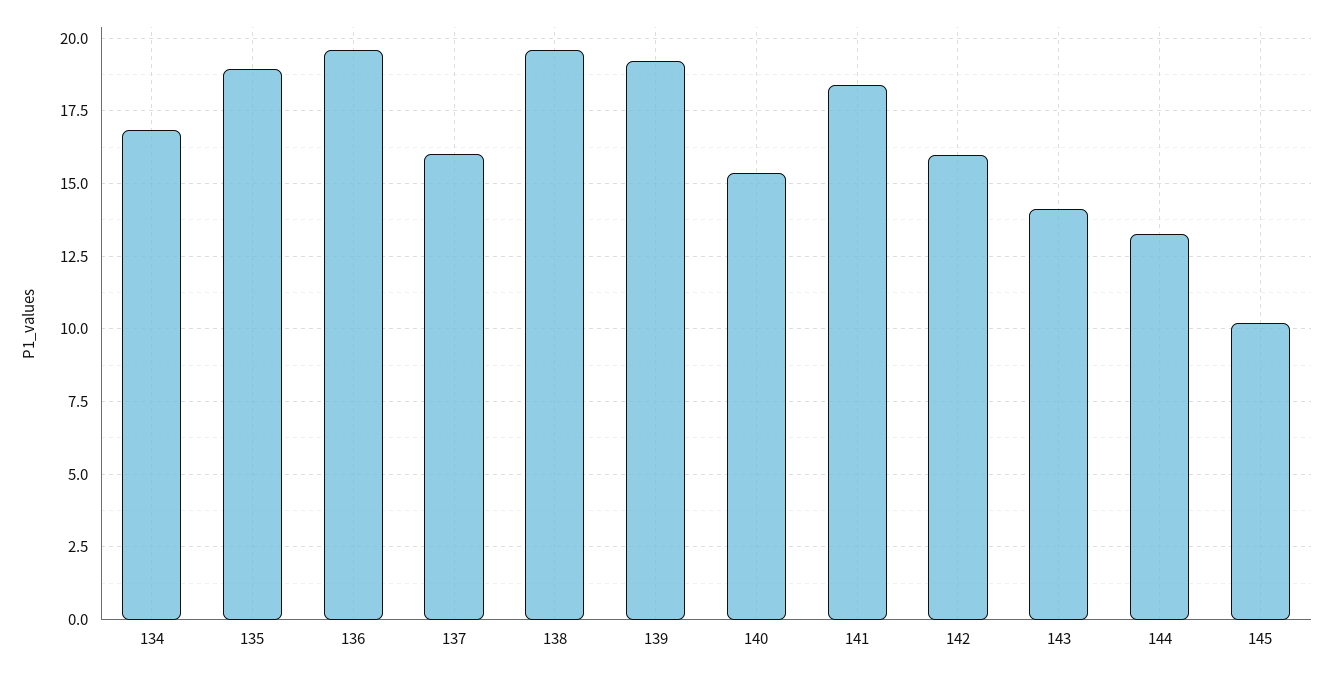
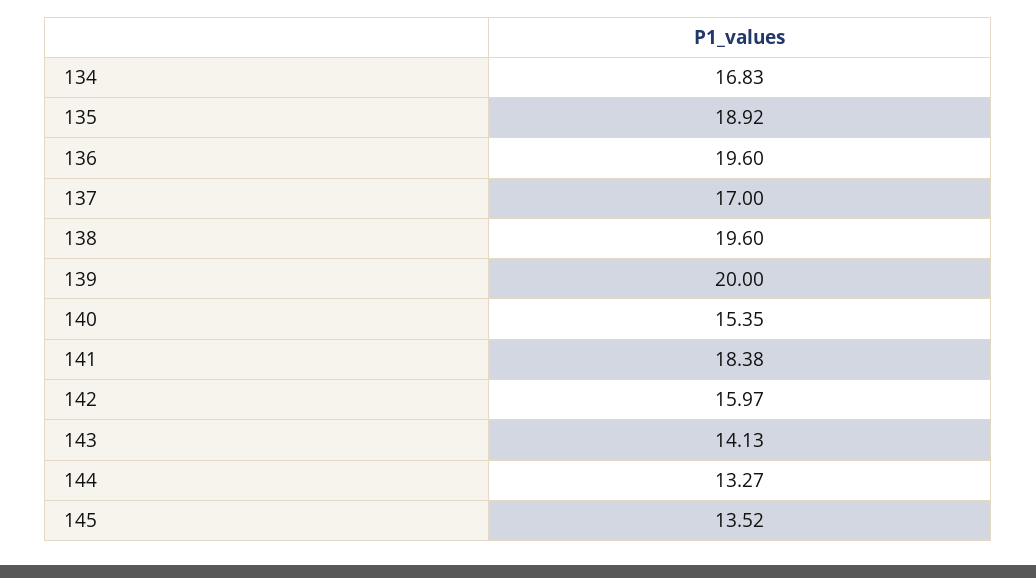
137: 16 -> 17
139: 19.25 -> 20
145: 10.25 -> 13.52

